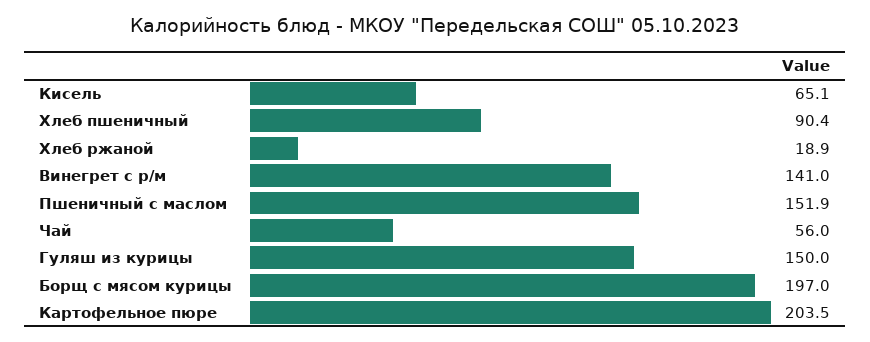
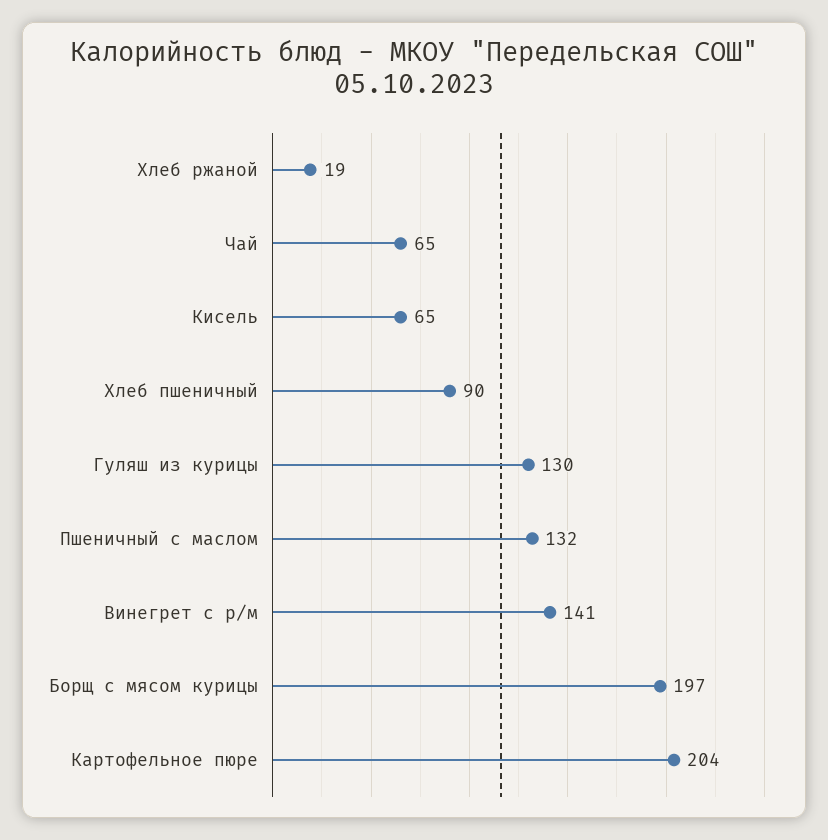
Пшеничный с маслом: 151.9 -> 132
Чай: 56 -> 65
Гуляш из курицы: 150 -> 130

